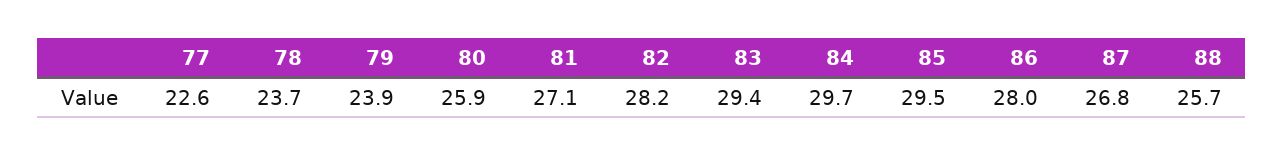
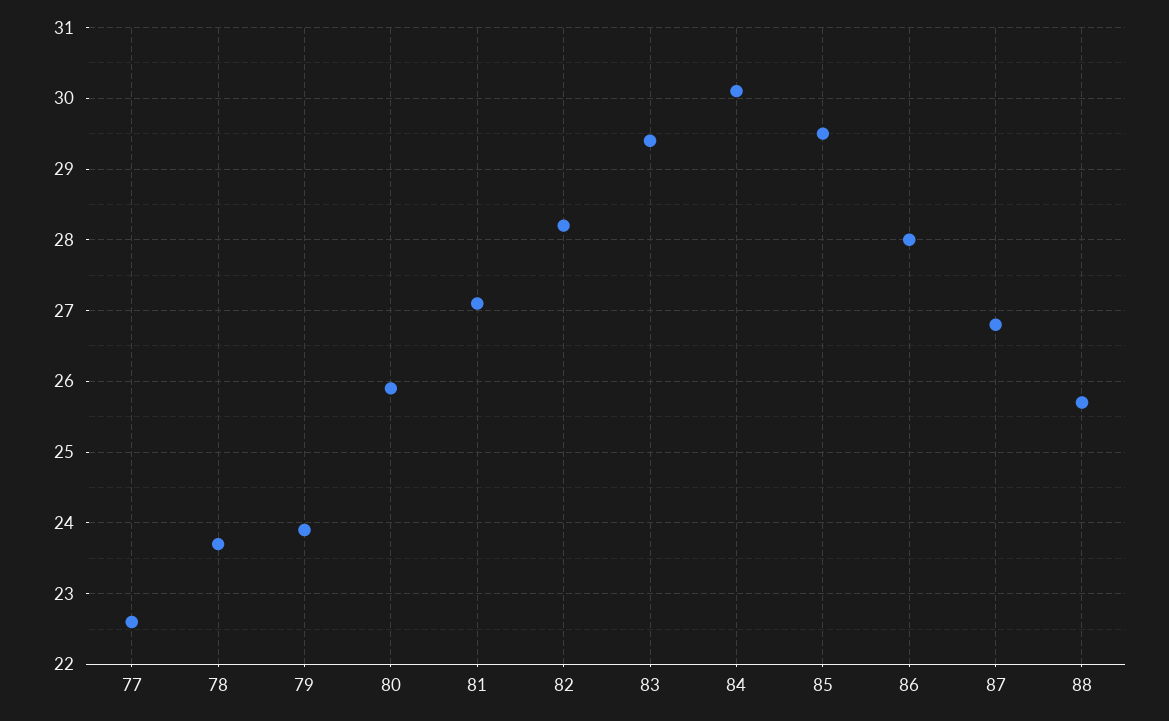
84: 29.7 -> 30.1

